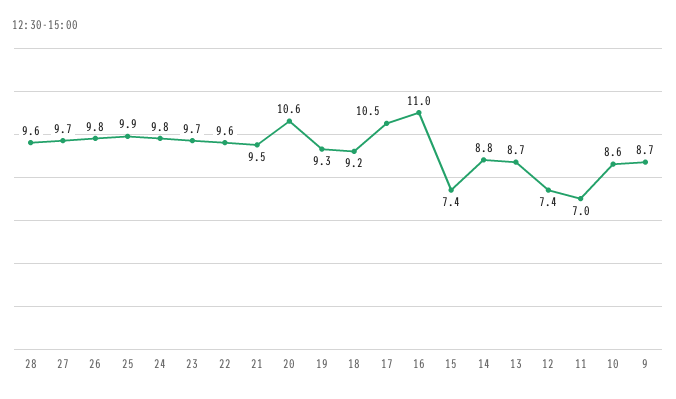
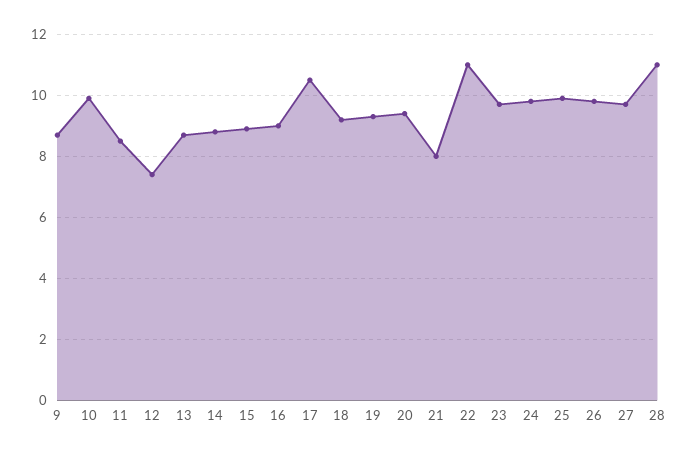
28: 9.6 -> 11
22: 9.6 -> 11
21: 9.5 -> 8
20: 10.6 -> 9.5
16: 11 -> 9
15: 7.4 -> 9
11: 7 -> 8.5
10: 8.6 -> 10

